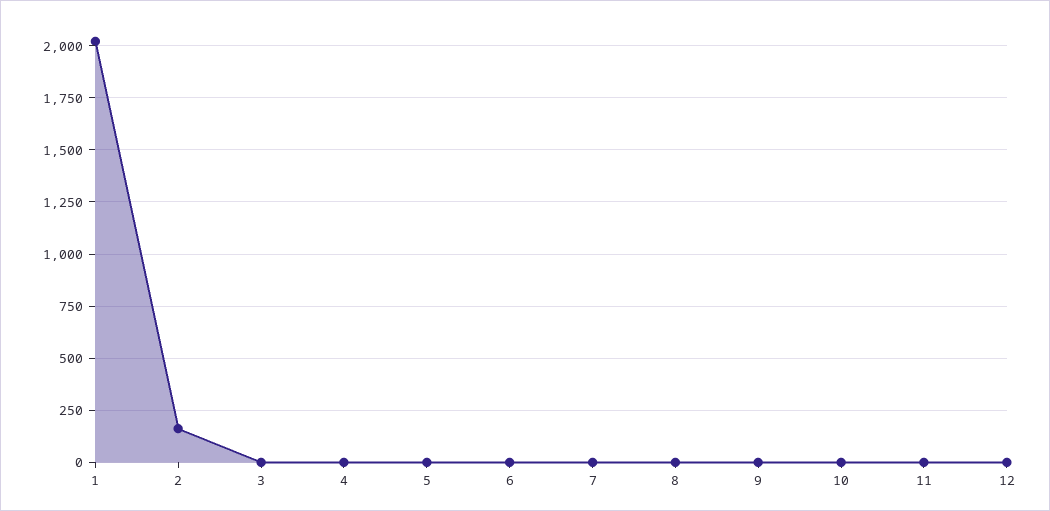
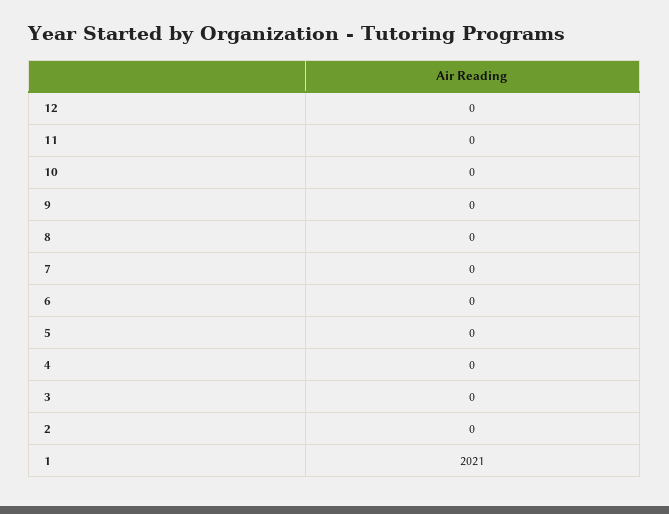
2: 150 -> 0

